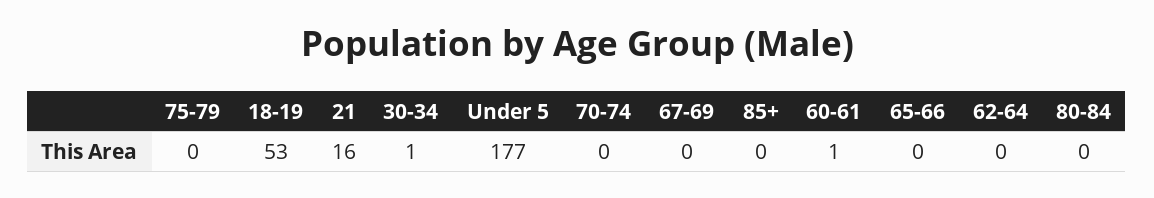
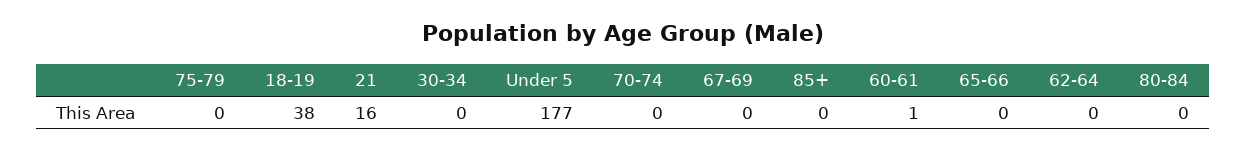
18-19: 53 -> 38
30-34: 1 -> 0

